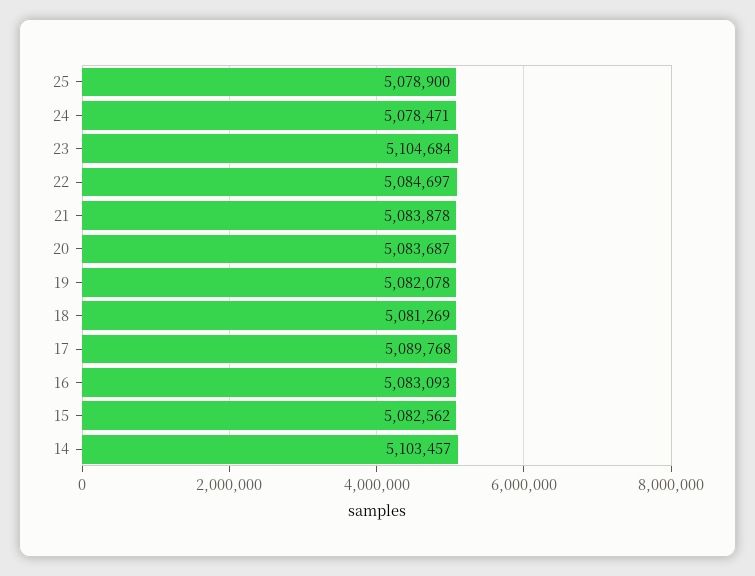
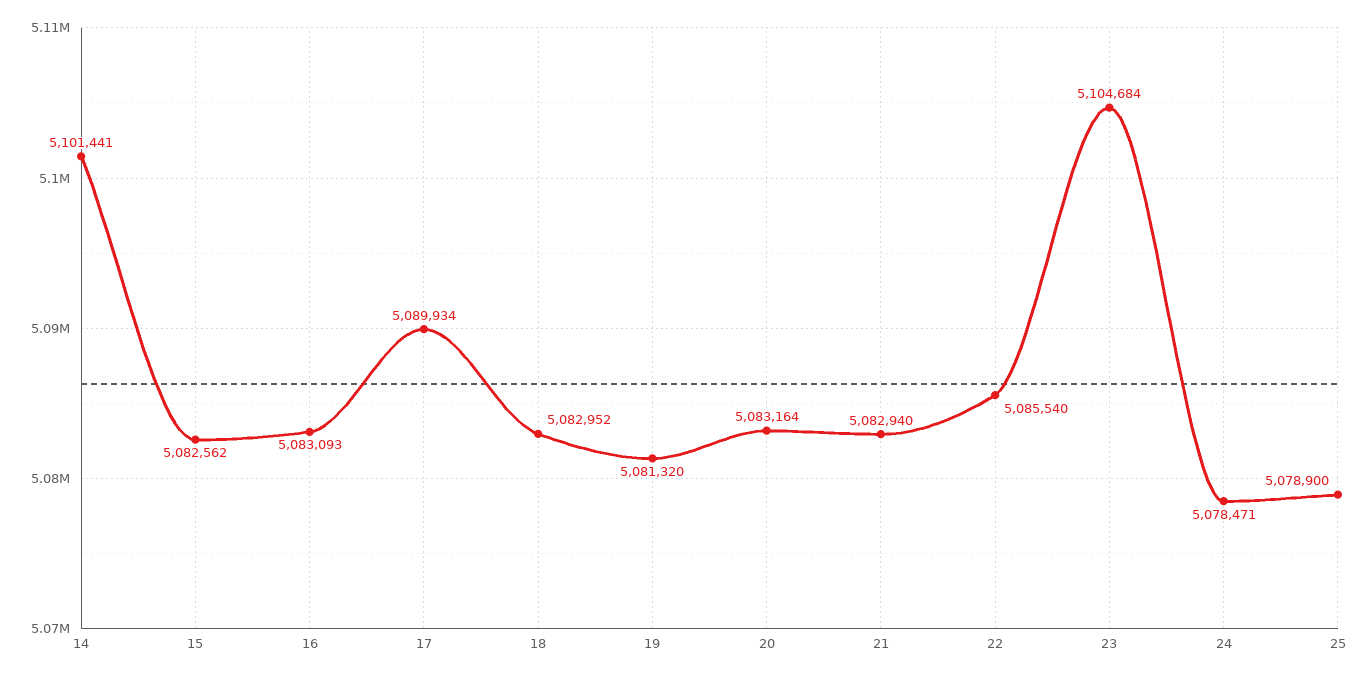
22: 5084697 -> 5085540
21: 5083878 -> 5082940
20: 5083687 -> 5083164
19: 5082078 -> 5081320
18: 5081269 -> 5082952
17: 5089768 -> 5089934
14: 5103457 -> 5101441

